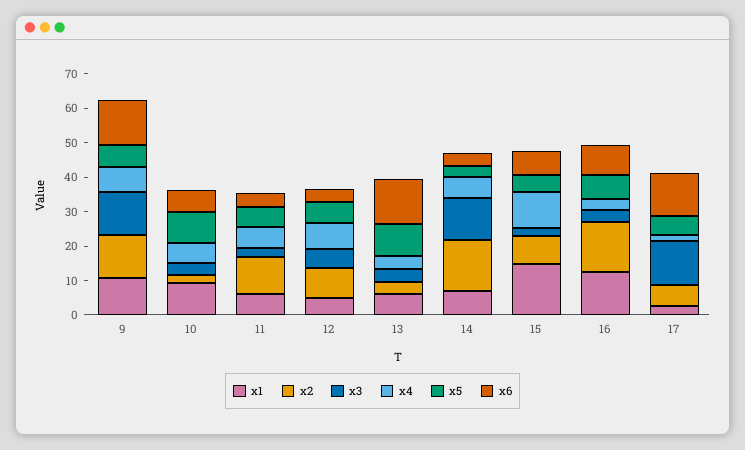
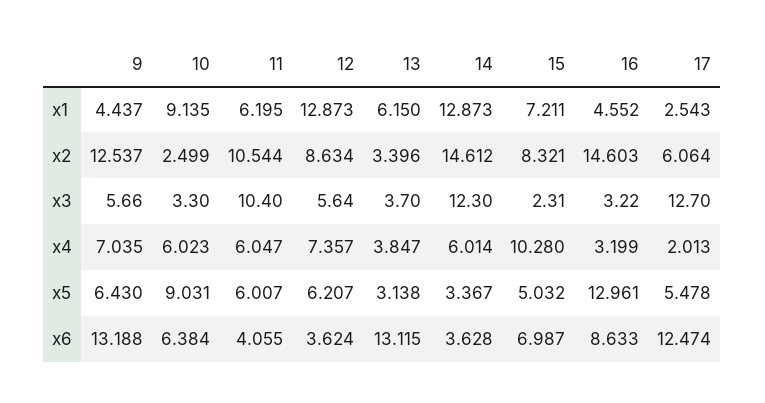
x1, 9: 10 -> 4.437
x3, 9: 12.5 -> 5.66
x3, 11: 2.5 -> 10.4
x1, 12: 5 -> 12.873
x5, 13: 10 -> 3.138
x1, 14: 7.5 -> 12.873
x1, 15: 15 -> 7.211
x1, 16: 12.5 -> 4.552
x5, 16: 7.5 -> 12.961

